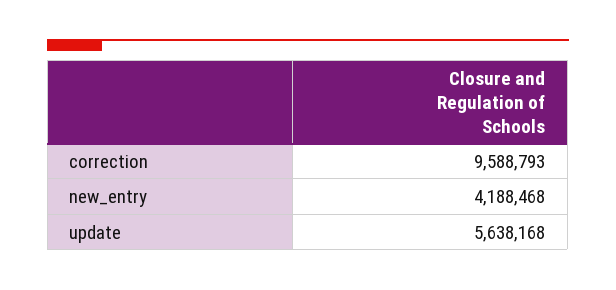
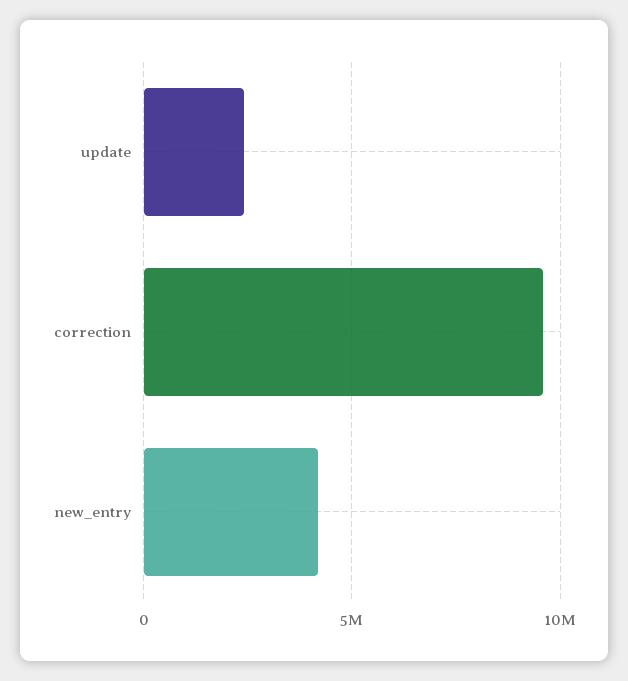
update: 5638168 -> 2500000

